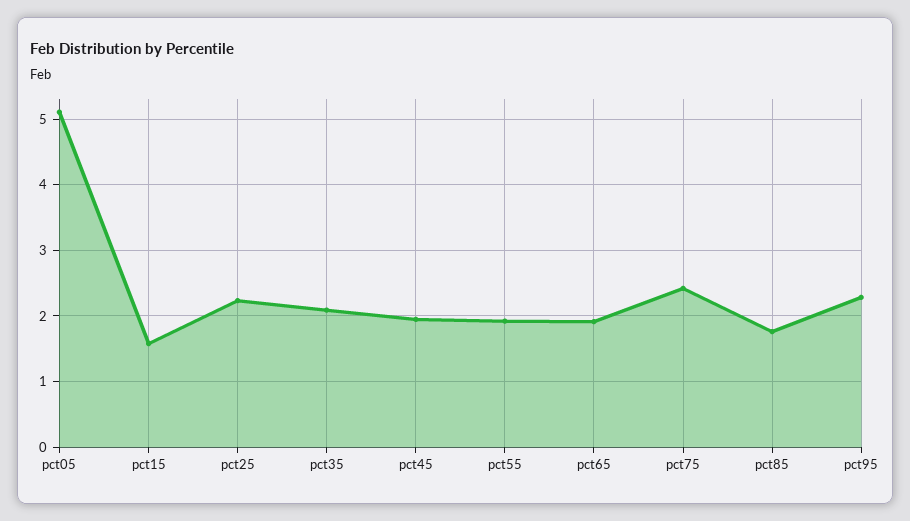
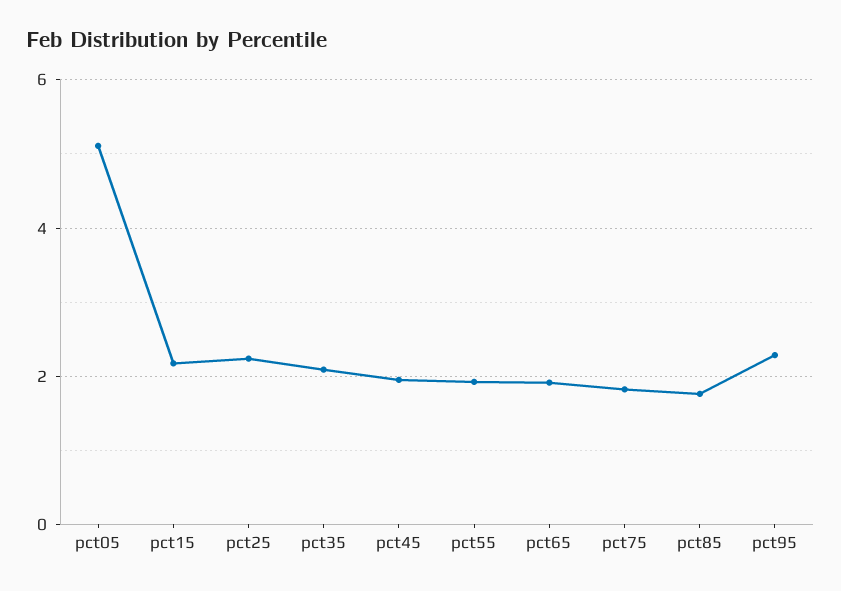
pct15: 1.6 -> 2.2
pct75: 2.4 -> 1.8

